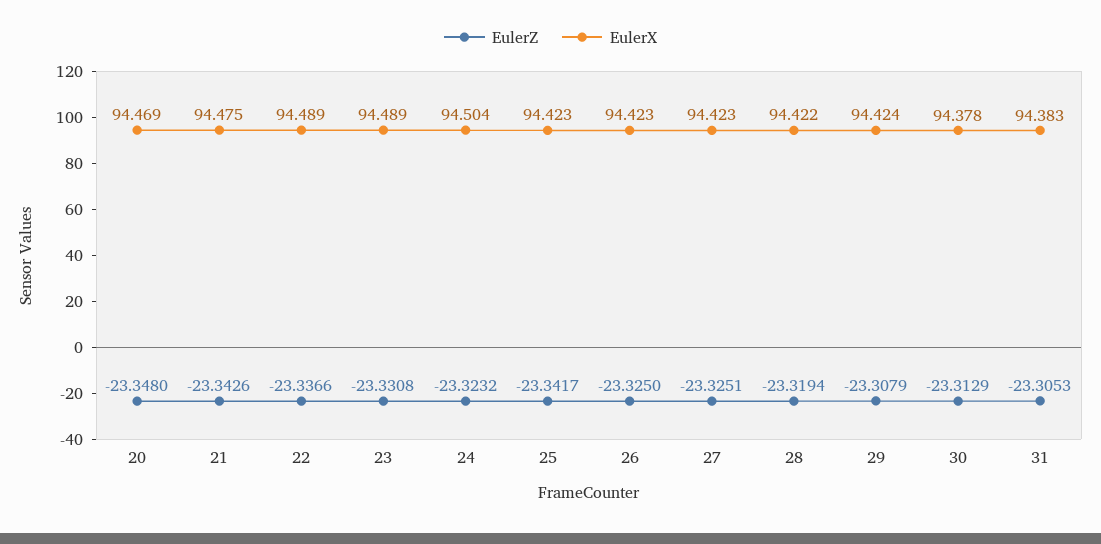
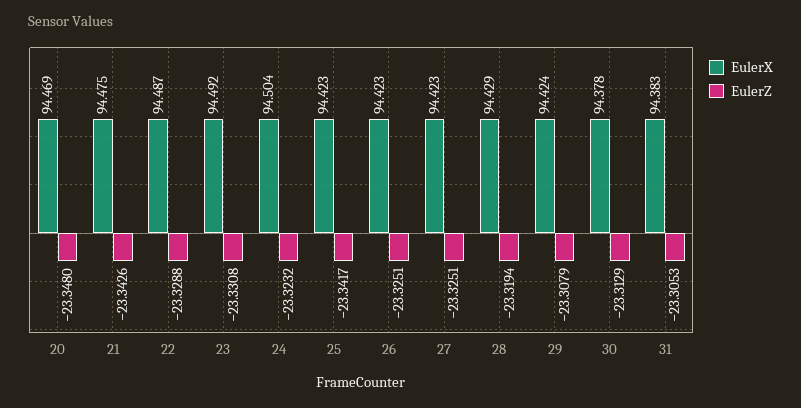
EulerZ, 22: -23.3366 -> -23.3288
EulerX, 22: 94.489 -> 94.487
EulerX, 23: 94.489 -> 94.492
EulerZ, 26: -23.325 -> -23.3251
EulerX, 28: 94.422 -> 94.429

